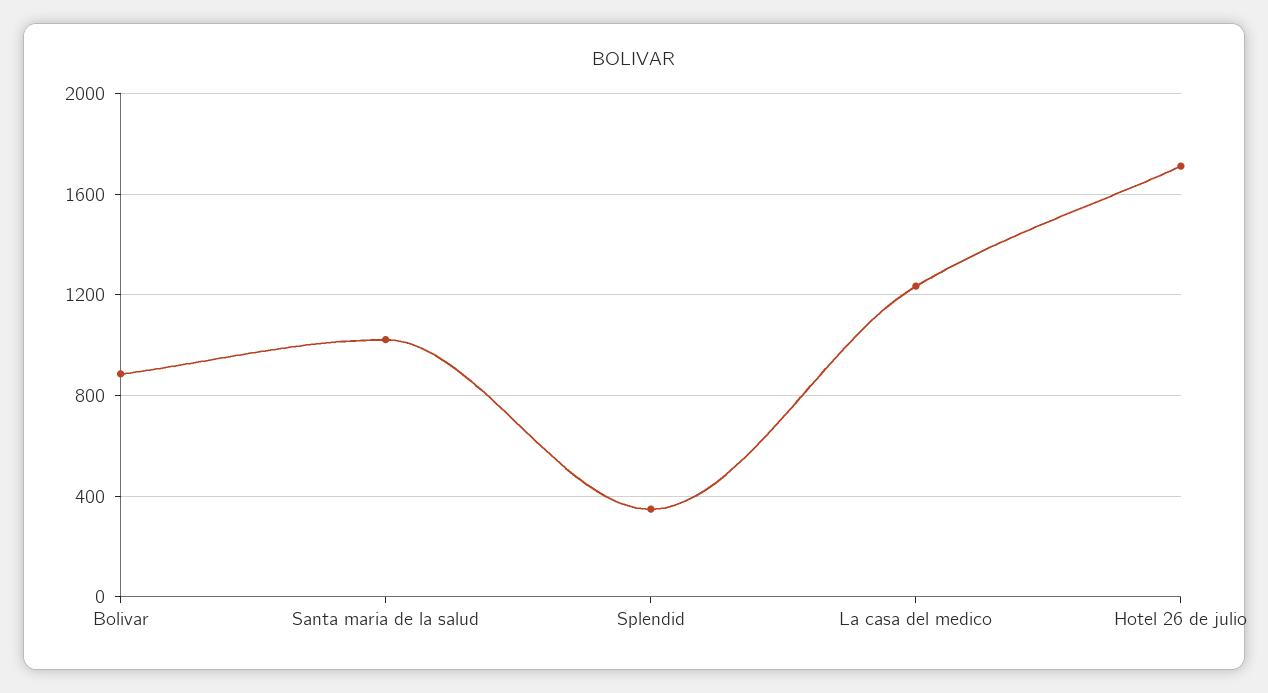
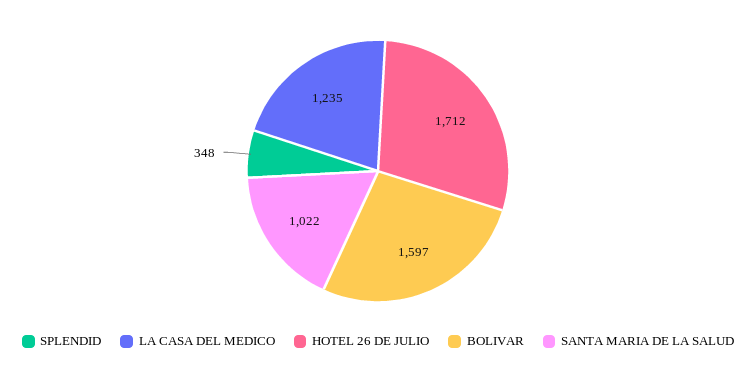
Bolivar: 900 -> 1597

